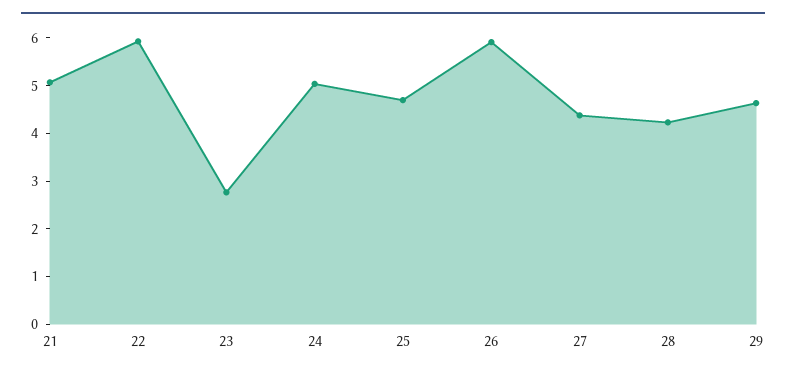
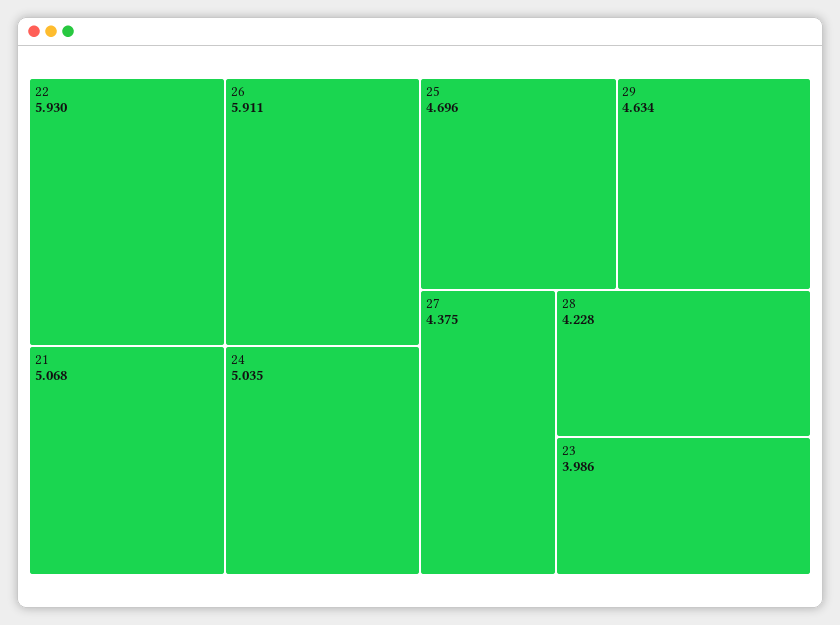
23: 2.8 -> 3.986

